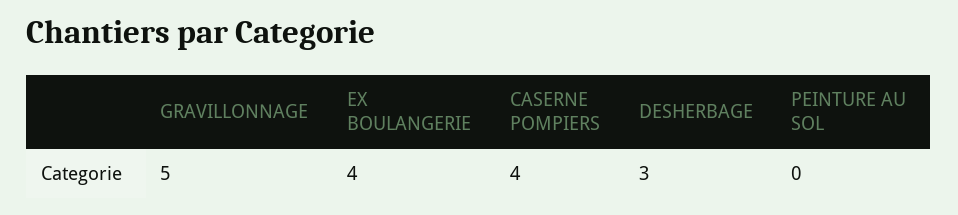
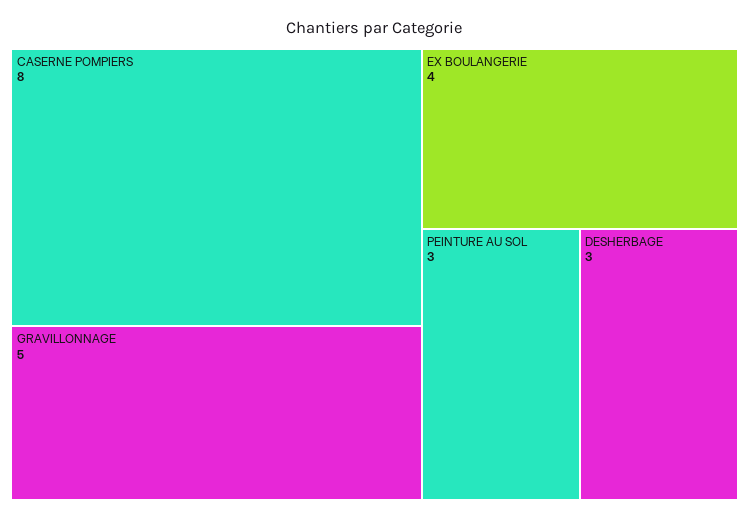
CASERNE POMPIERS: 4 -> 8
PEINTURE AU SOL: 0 -> 3

